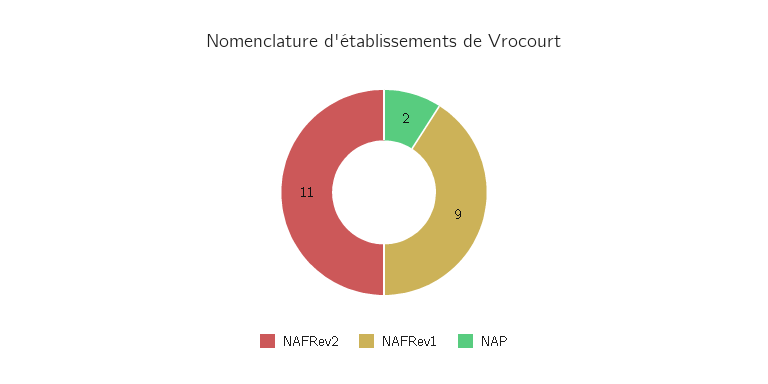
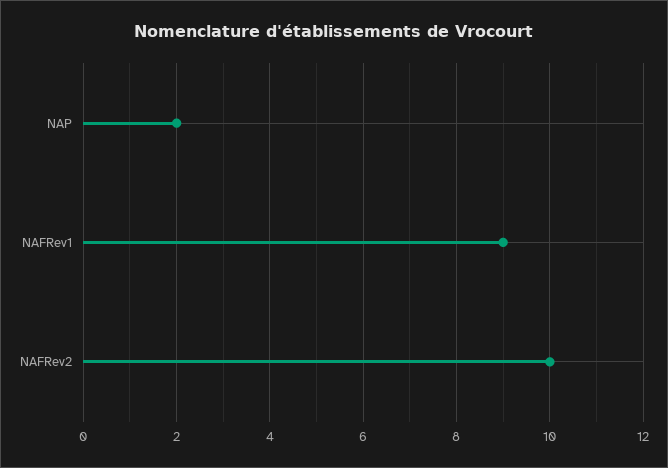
NAFRev2: 11 -> 10

